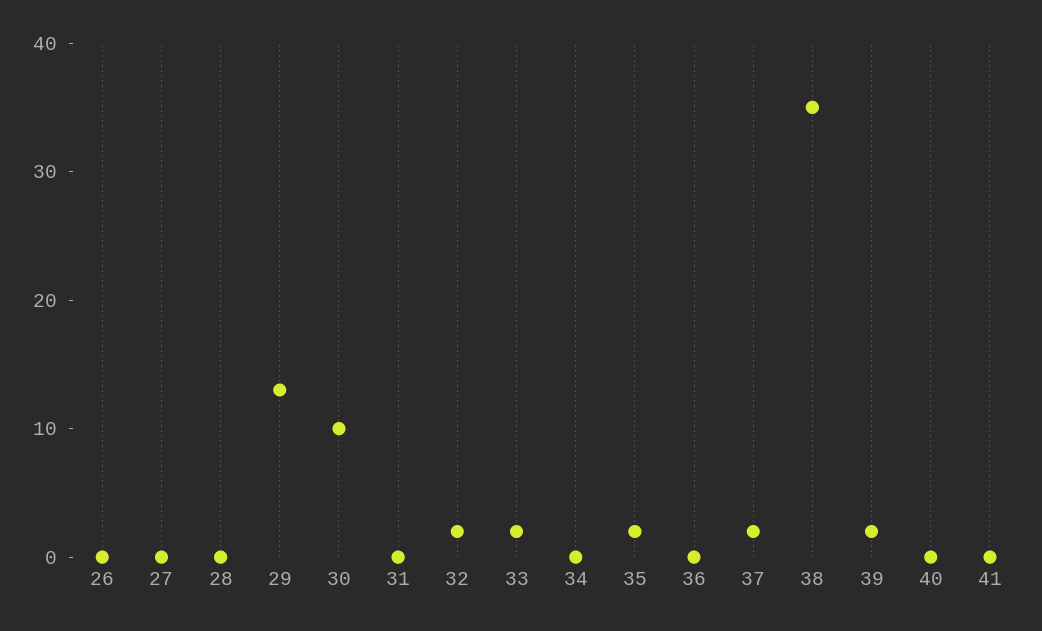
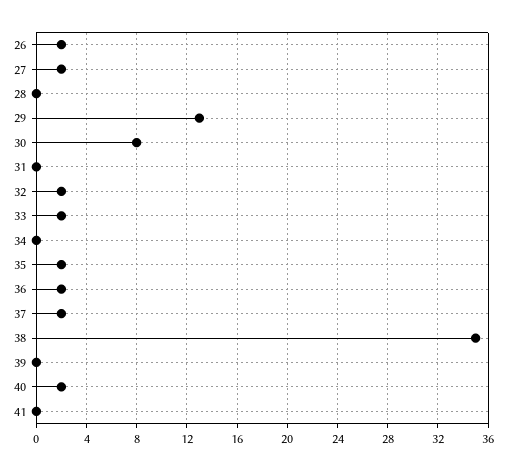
26: 0 -> 2
27: 0 -> 2
30: 10 -> 8
36: 0 -> 2
39: 2 -> 0
40: 0 -> 2

